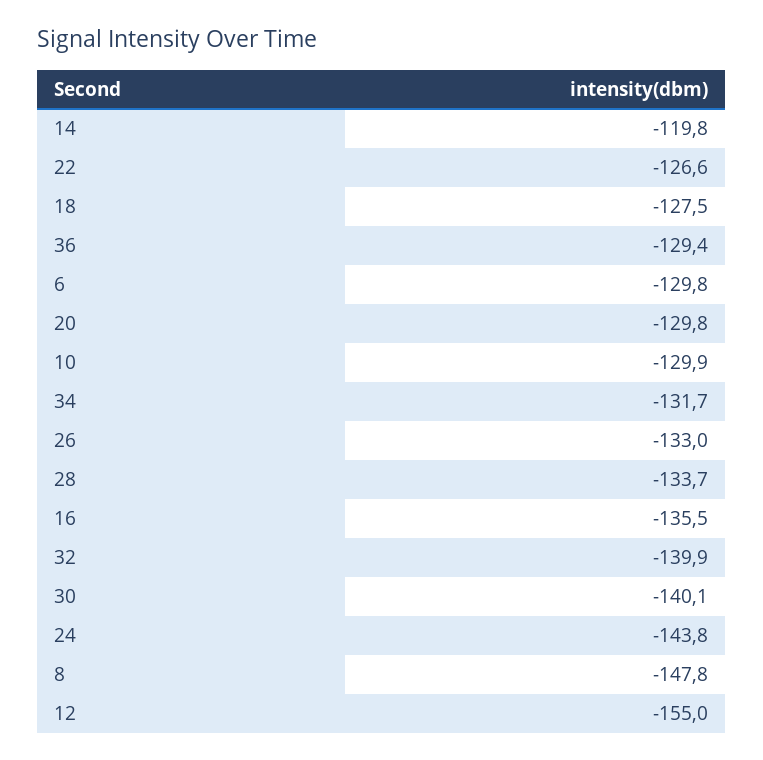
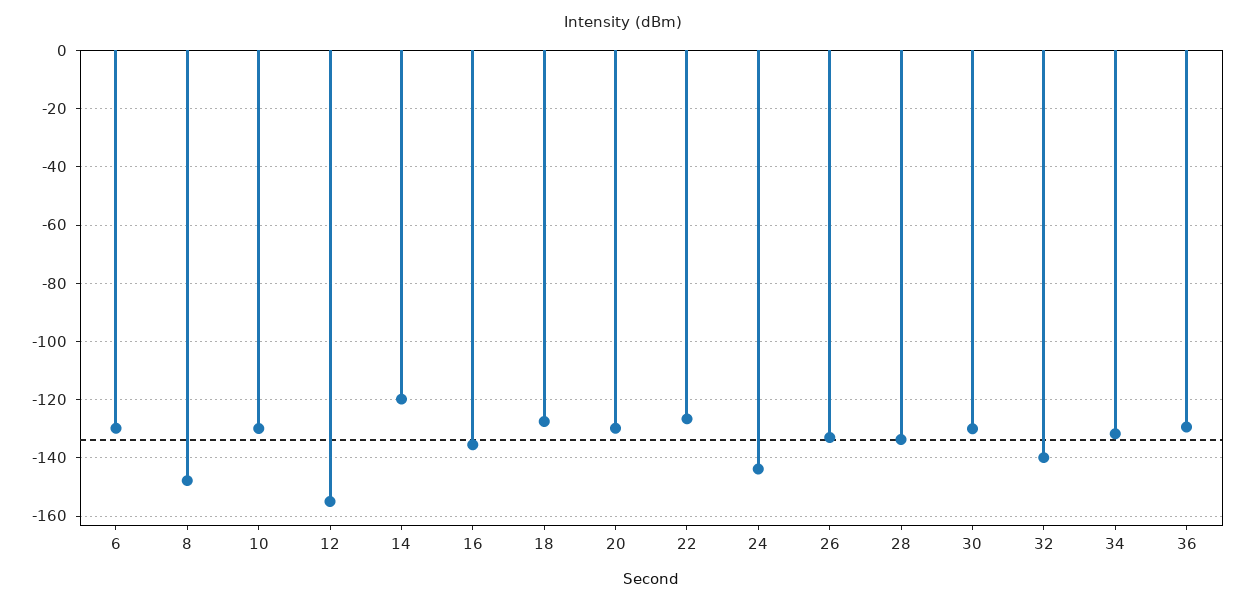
30: -140.1 -> -130

